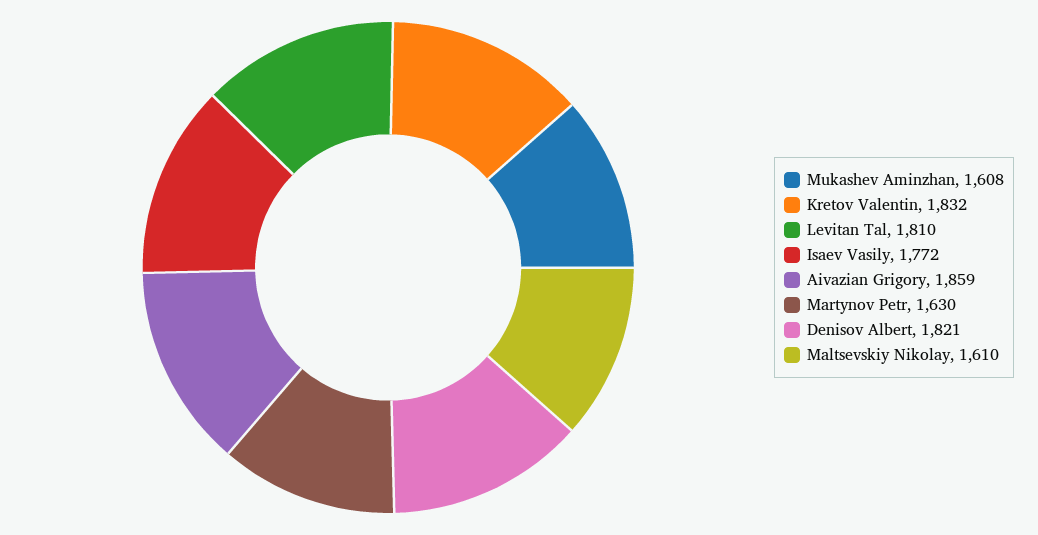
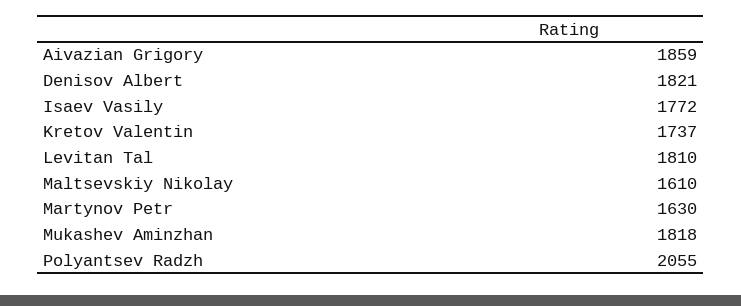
Mukashev Aminzhan: 1608 -> 1818
Kretov Valentin: 1832 -> 1737
Polyantsev Radzh: none -> 2055

